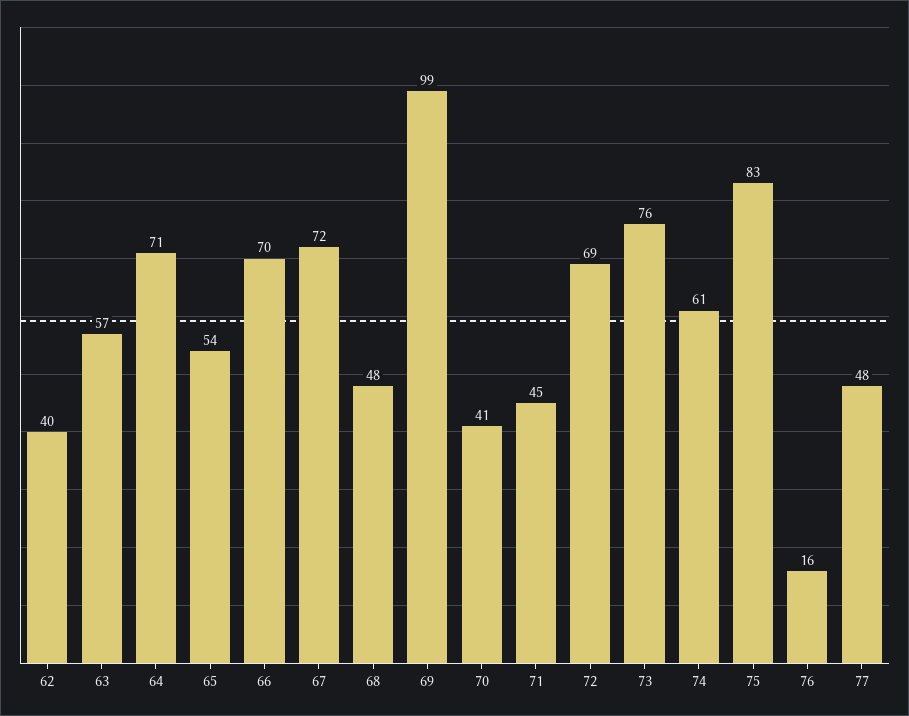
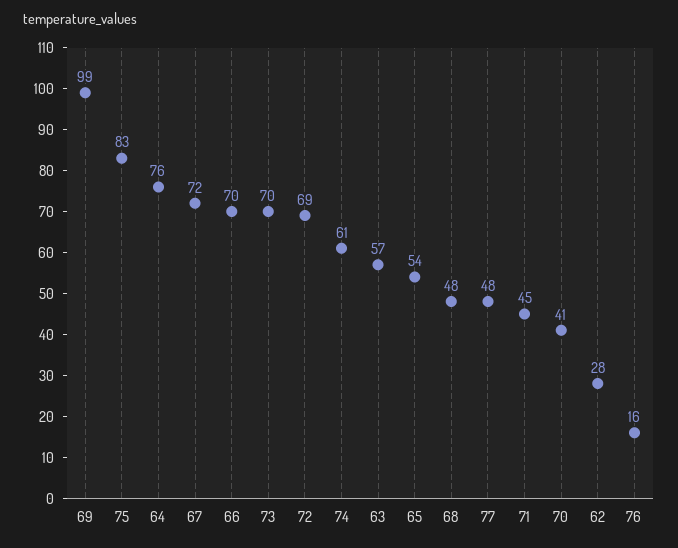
62: 40 -> 28
64: 71 -> 76
73: 76 -> 70

